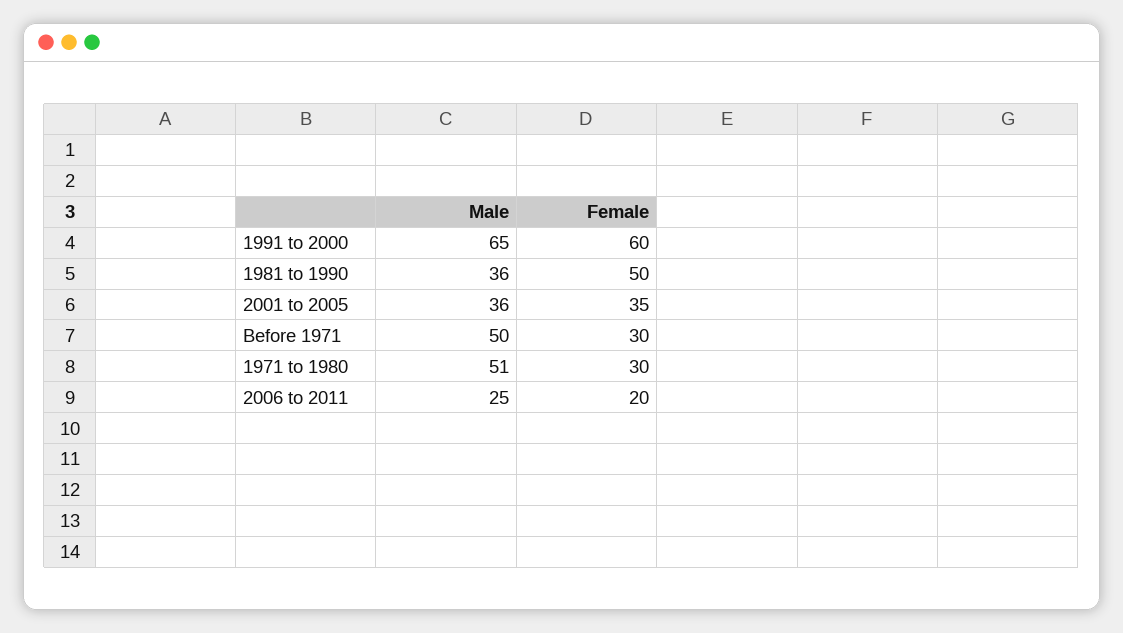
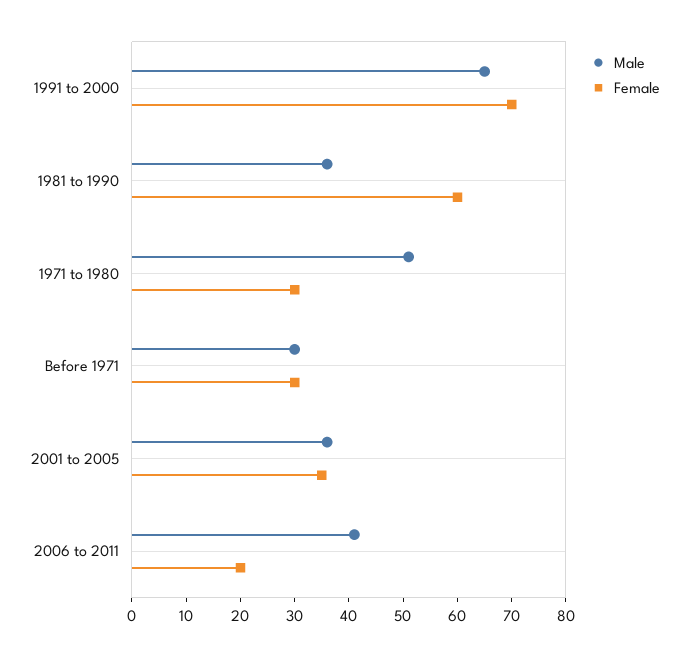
Female, 1991 to 2000: 60 -> 70
Female, 1981 to 1990: 50 -> 60
Male, Before 1971: 50 -> 30
Male, 2006 to 2011: 25 -> 40

